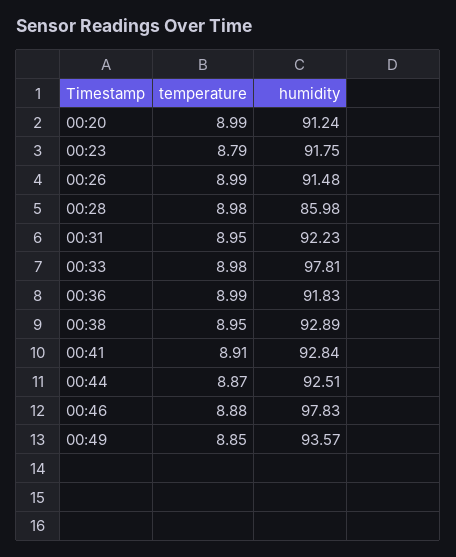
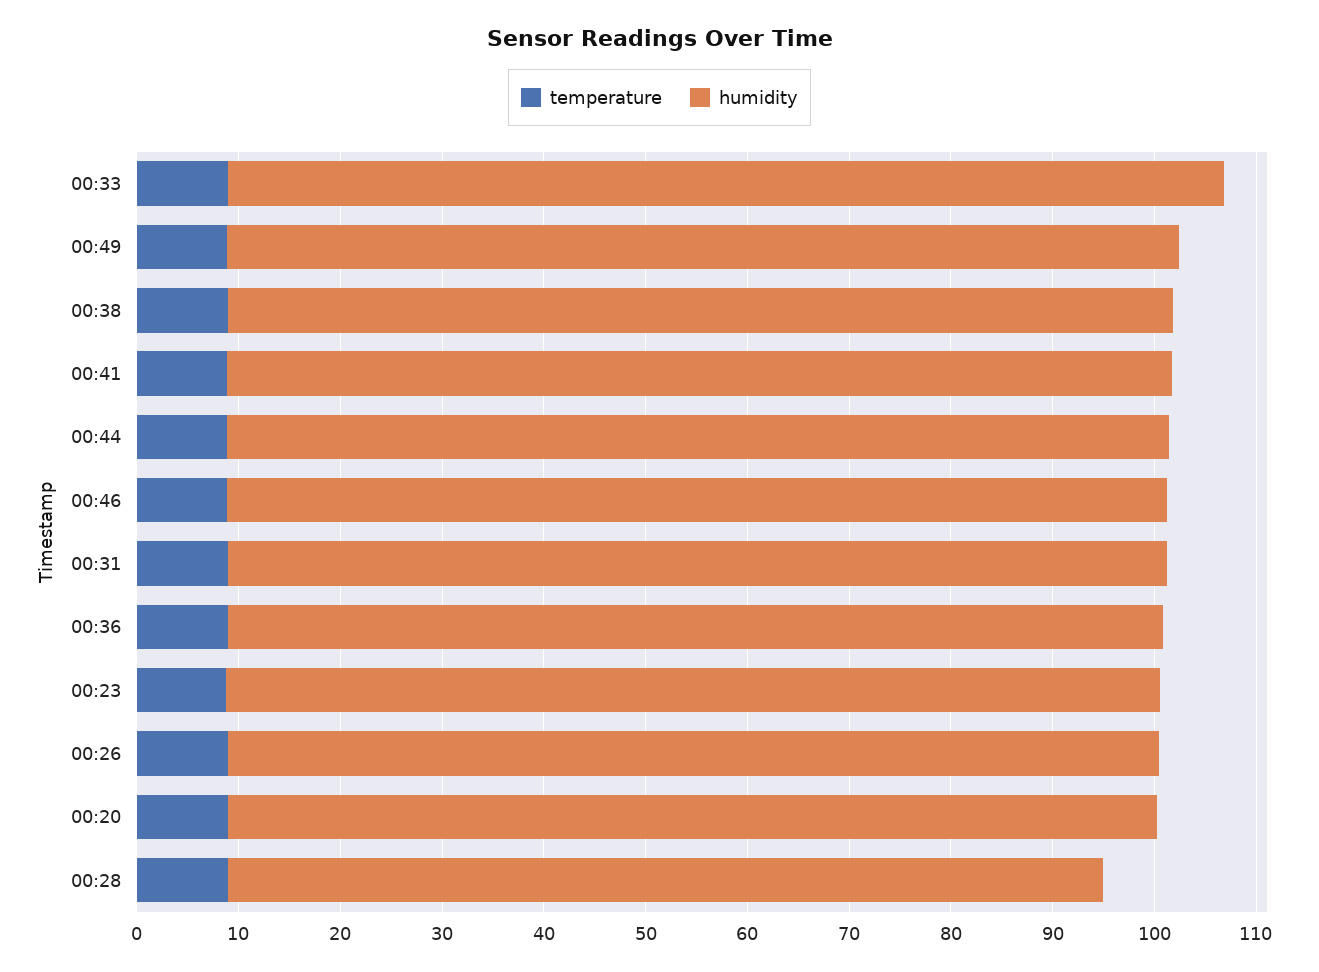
humidity, 00:46: 97.83 -> 92

